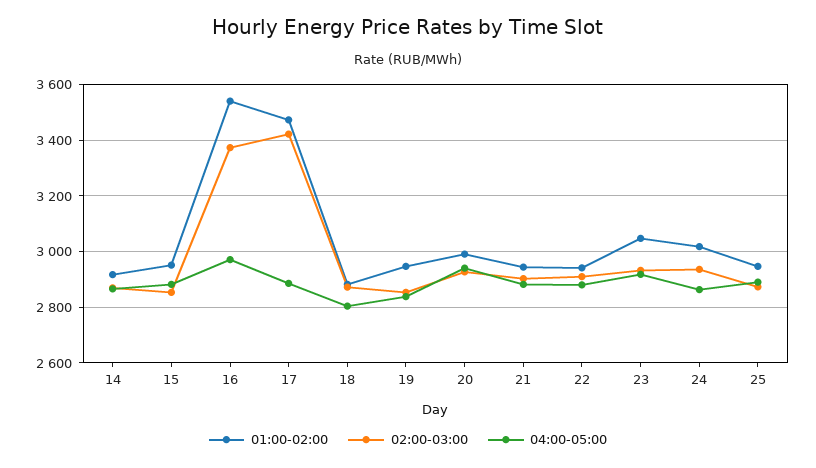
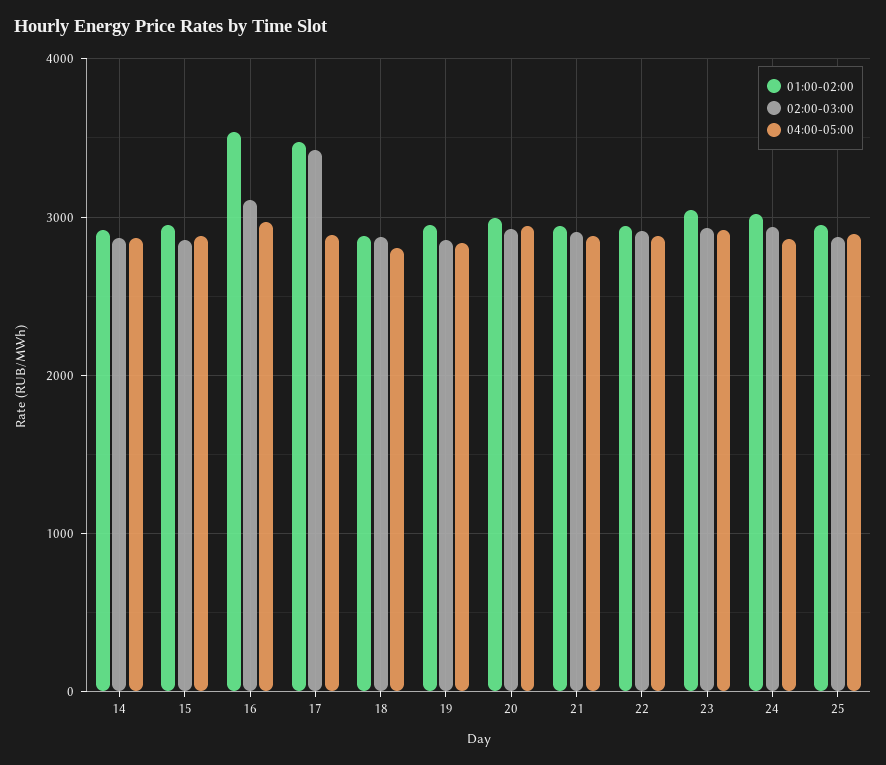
02:00-03:00, 16: 3375 -> 3100

